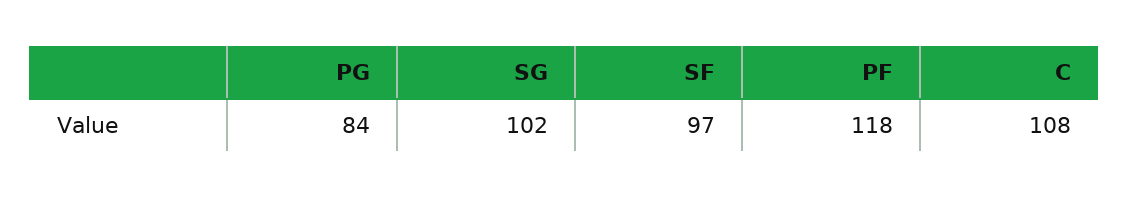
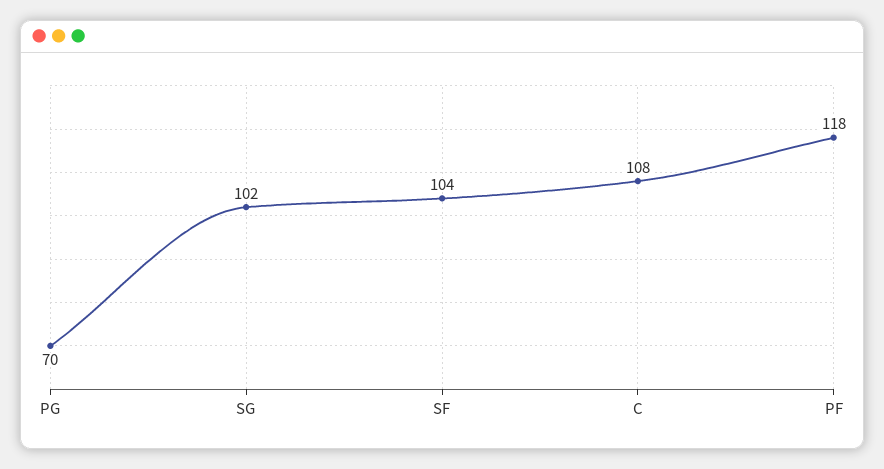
PG: 84 -> 70
SF: 97 -> 104

